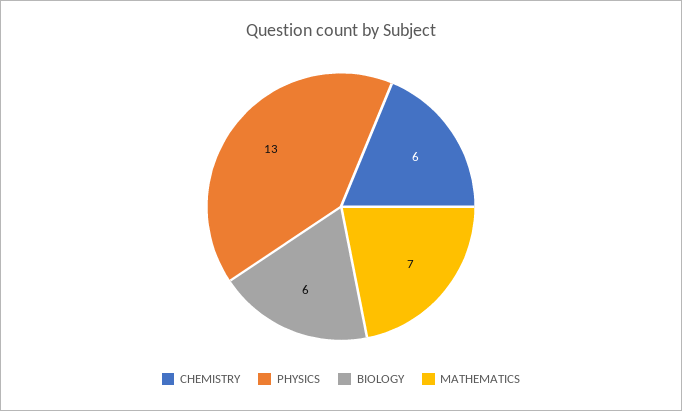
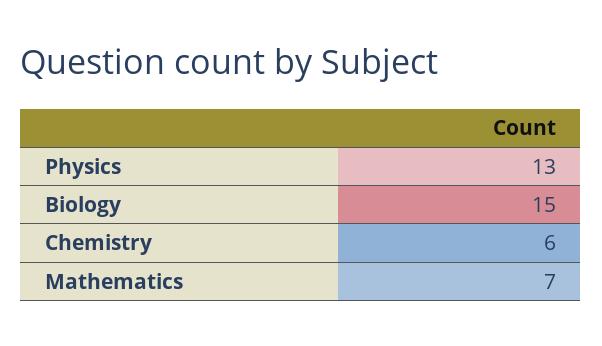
BIOLOGY: 6 -> 15

